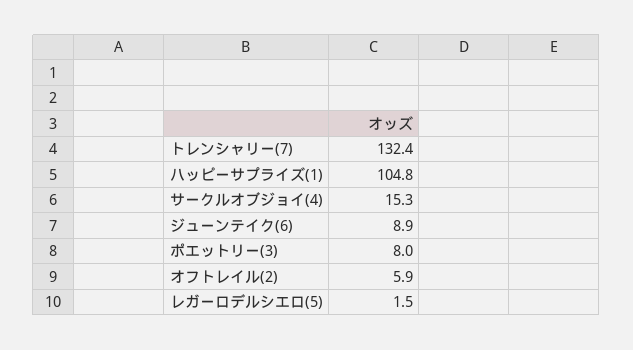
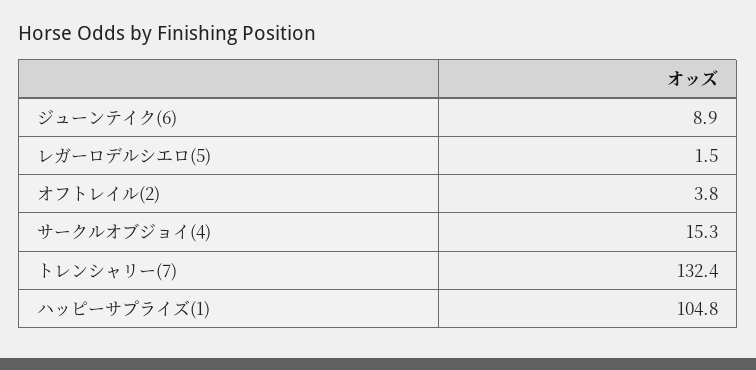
ポエットリー(3): 8 -> none
オフトレイル(2): 5.9 -> 3.8

